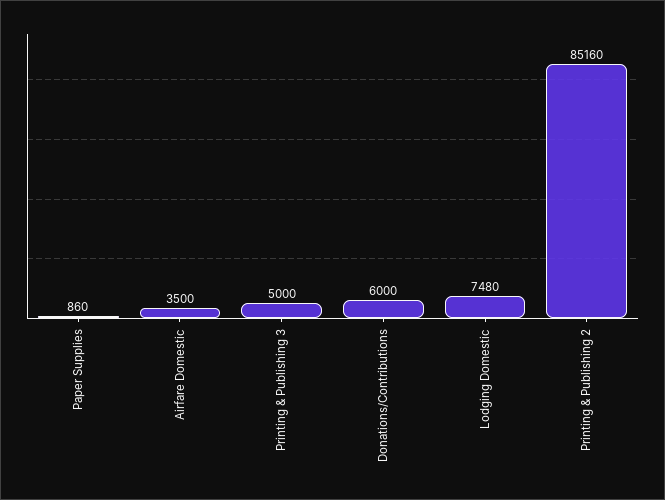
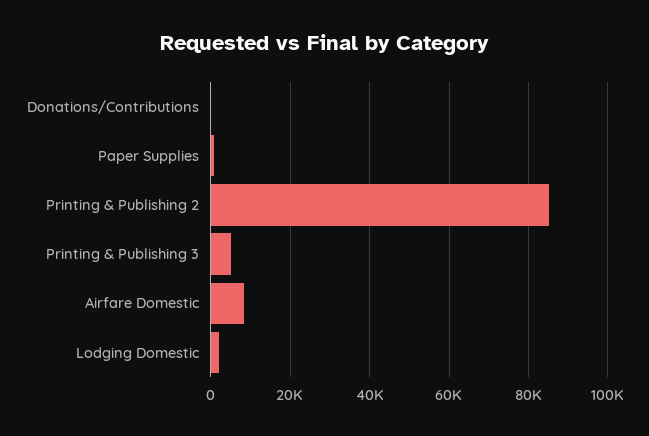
Airfare Domestic: 3500 -> 8000
Donations/Contributions: 6000 -> 0
Lodging Domestic: 7480 -> 2000

